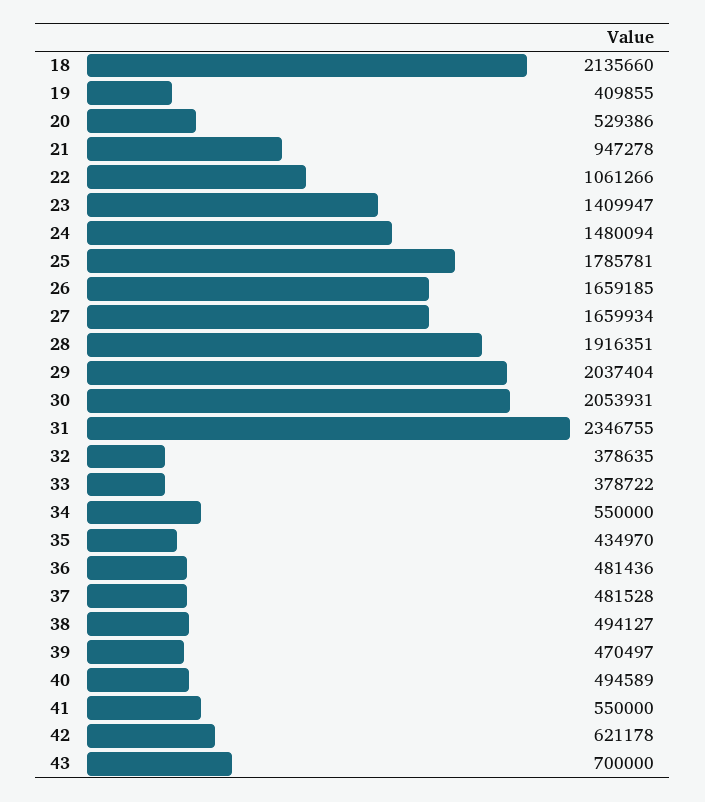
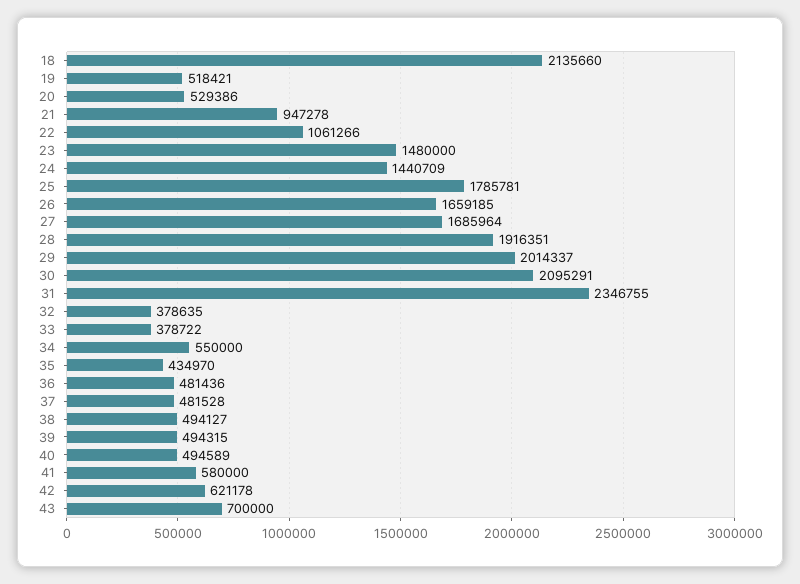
19: 409855 -> 518421
23: 1409947 -> 1480000
24: 1480094 -> 1440709
27: 1659934 -> 1685964
29: 2037404 -> 2014337
30: 2053931 -> 2095291
39: 470497 -> 494315
41: 550000 -> 580000

